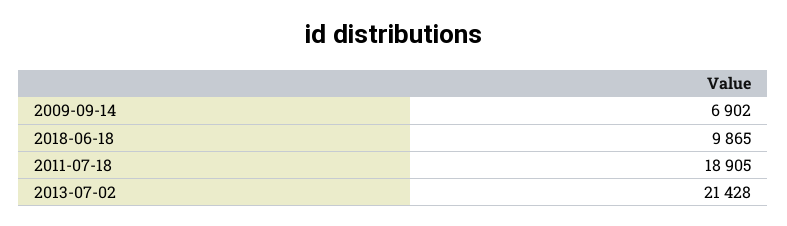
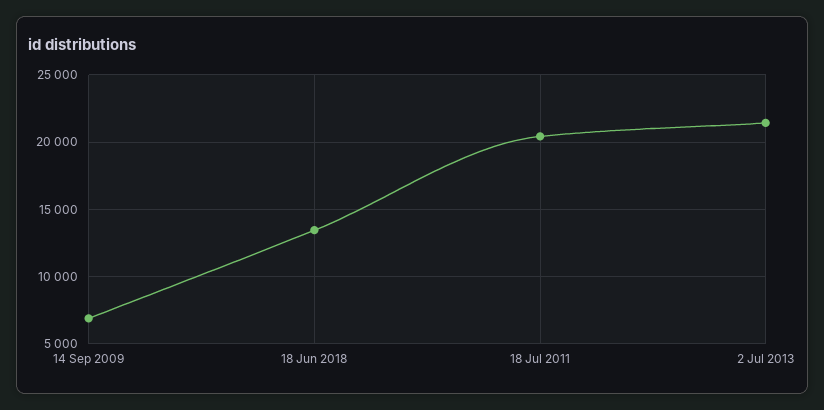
2018-06-18: 9865 -> 13500
2011-07-18: 18905 -> 20500

